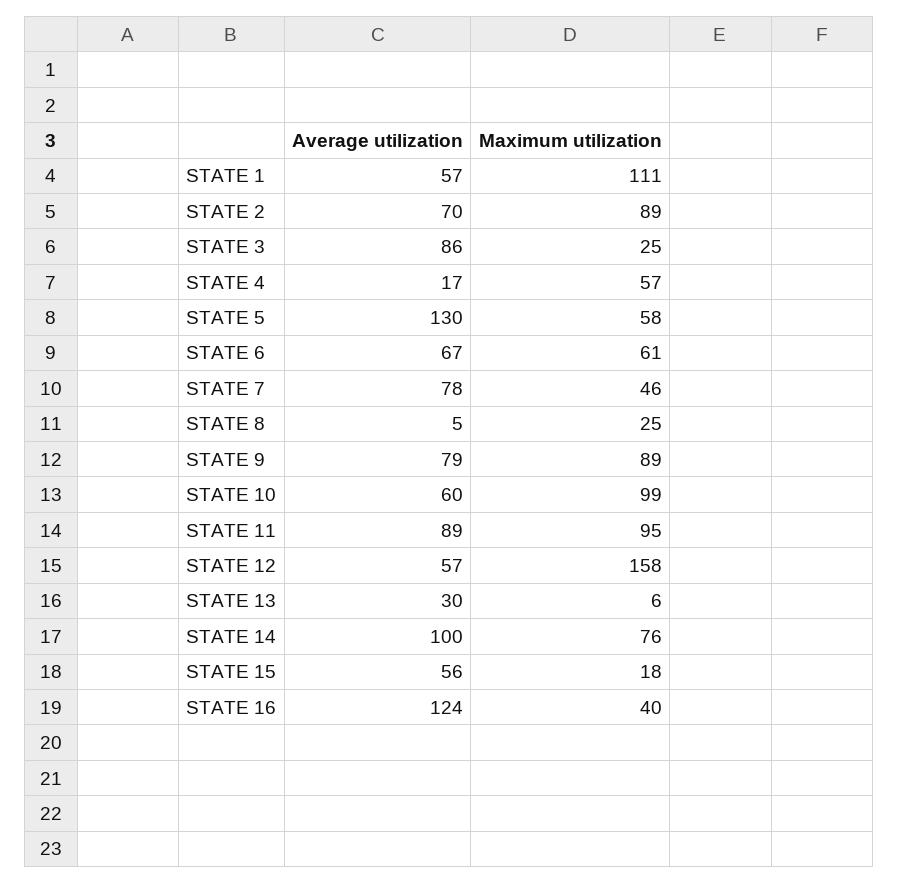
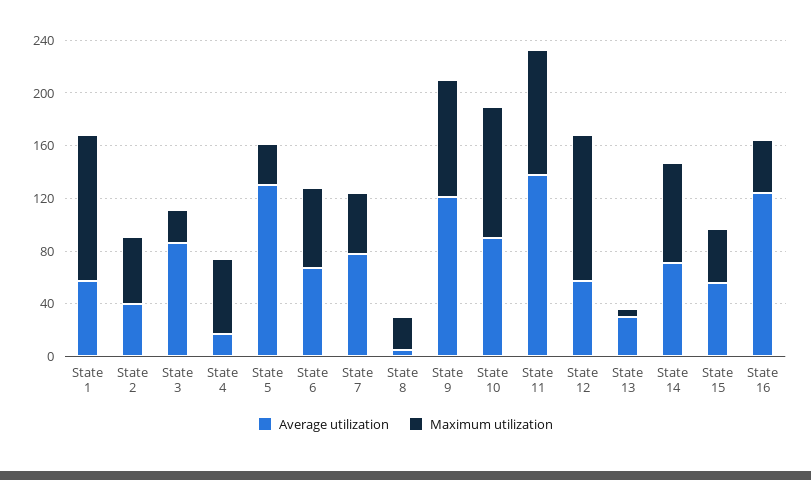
Average utilization, STATE 2: 70 -> 40
Maximum utilization, STATE 2: 89 -> 50
Maximum utilization, STATE 5: 58 -> 30
Average utilization, STATE 9: 79 -> 120
Average utilization, STATE 10: 60 -> 90
Average utilization, STATE 11: 89 -> 140
Maximum utilization, STATE 12: 158 -> 110
Average utilization, STATE 14: 100 -> 70
Maximum utilization, STATE 15: 18 -> 40

